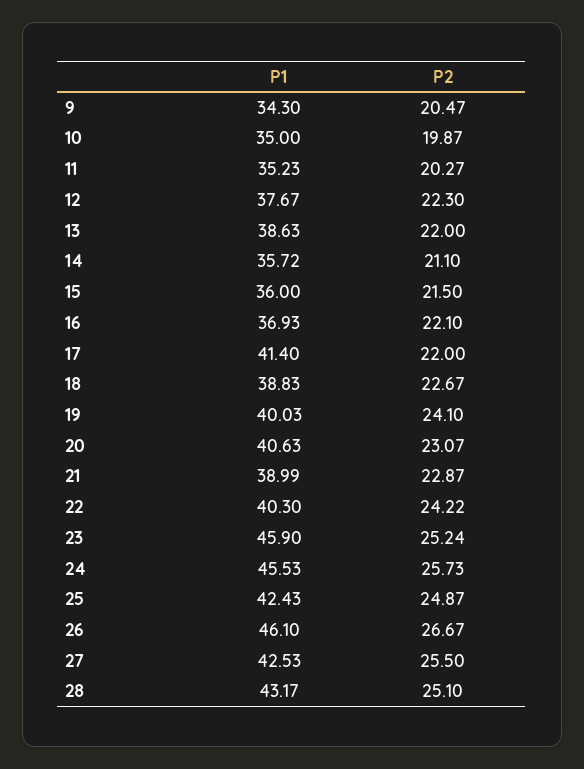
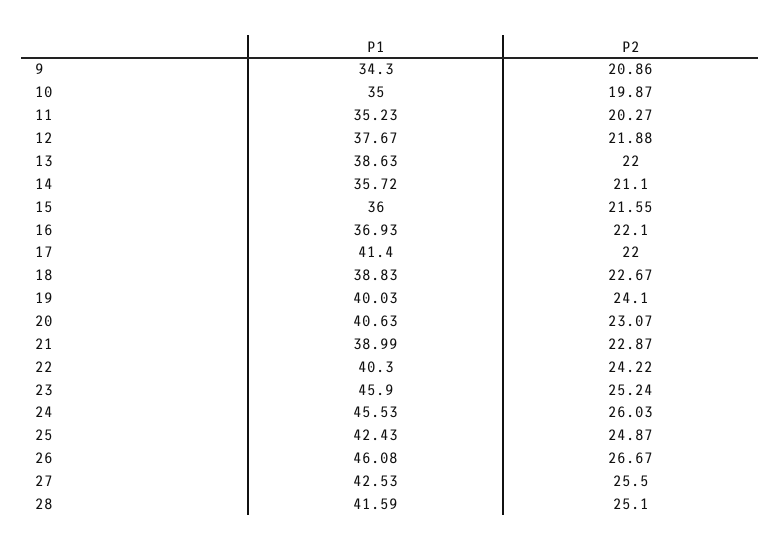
P2, 9: 20.47 -> 20.86
P2, 12: 22.3 -> 21.88
P2, 15: 21.5 -> 21.55
P2, 24: 25.73 -> 26.03
P1, 26: 46.1 -> 46.08
P1, 28: 43.17 -> 41.59

